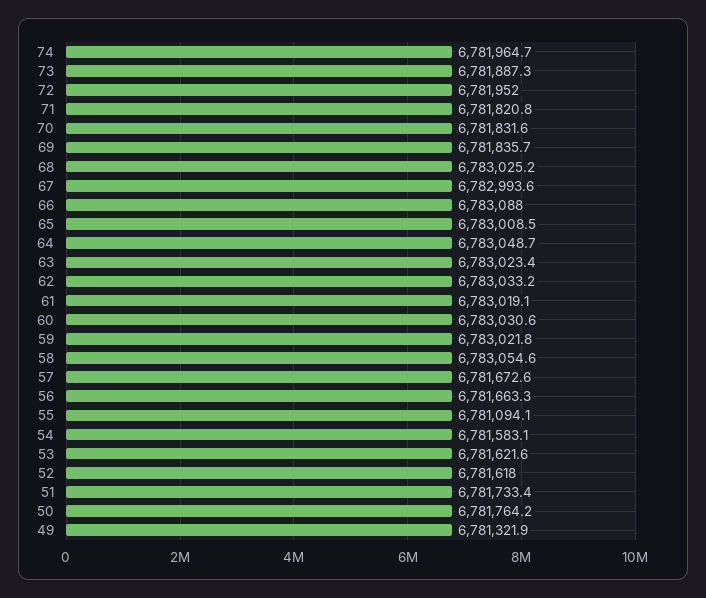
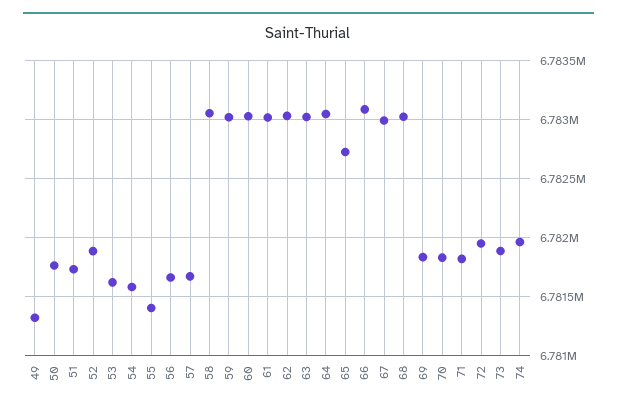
65: 6783008.5 -> 6782700
55: 6781094.1 -> 6781400
52: 6781618 -> 6781900

